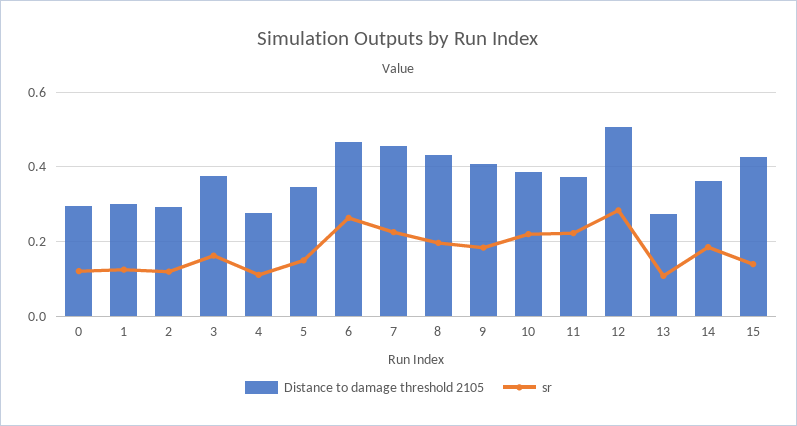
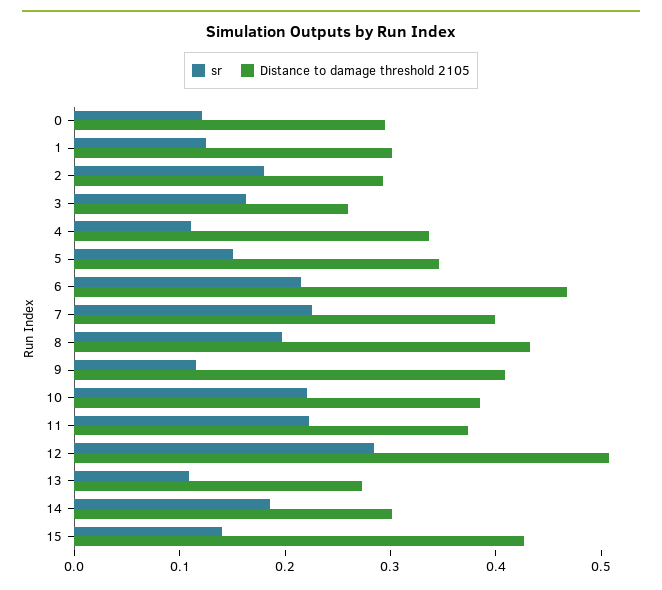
sr, 2: 0.12 -> 0.18
Distance to damage threshold 2105, 3: 0.38 -> 0.26
Distance to damage threshold 2105, 4: 0.28 -> 0.34
sr, 6: 0.26 -> 0.22
Distance to damage threshold 2105, 7: 0.46 -> 0.4
sr, 9: 0.18 -> 0.12
Distance to damage threshold 2105, 14: 0.36 -> 0.3

